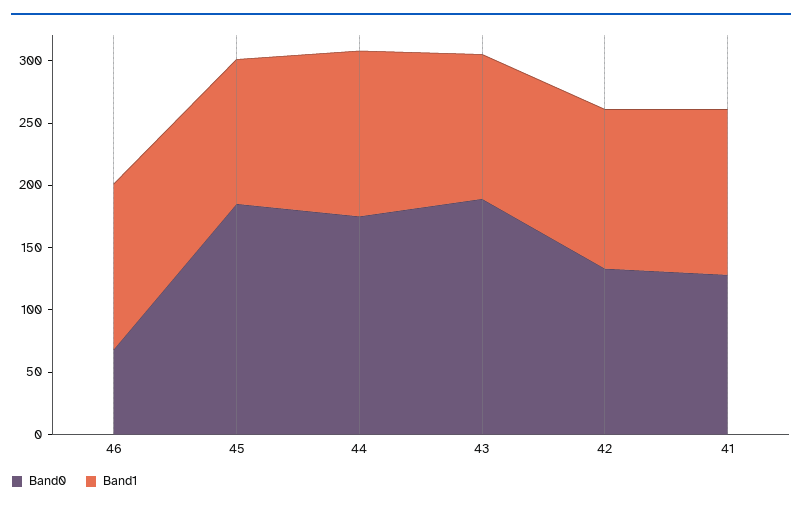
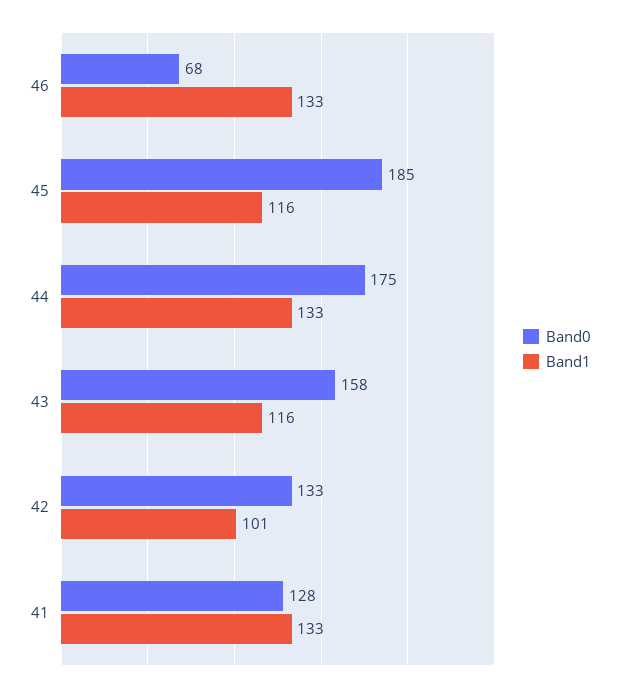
Band0, 43: 190 -> 158
Band1, 42: 130 -> 101

